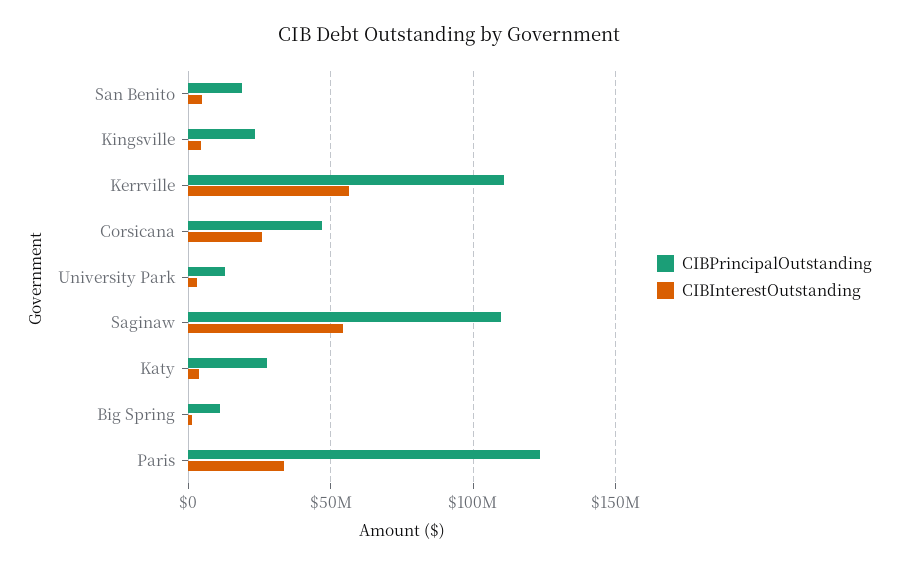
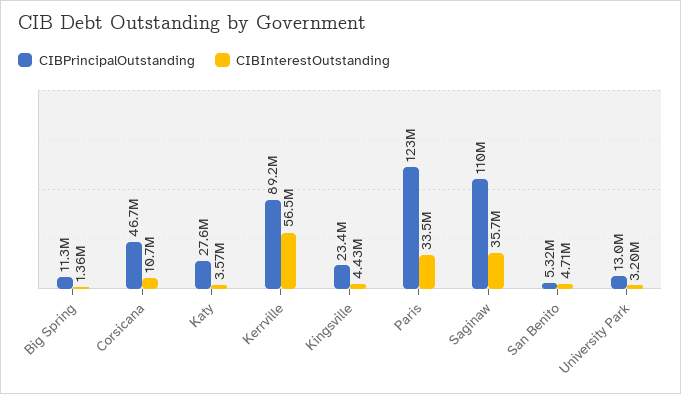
CIBPrincipalOutstanding, San Benito: 20000000 -> 5320000
CIBPrincipalOutstanding, Kerrville: 110000000 -> 89200000
CIBInterestOutstanding, Corsicana: 25000000 -> 10700000
CIBInterestOutstanding, Saginaw: 55000000 -> 35700000

